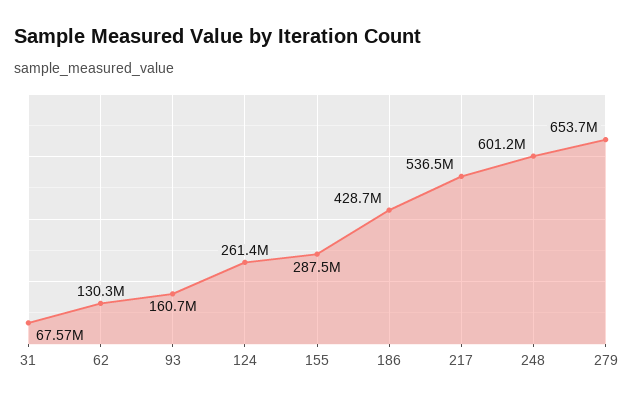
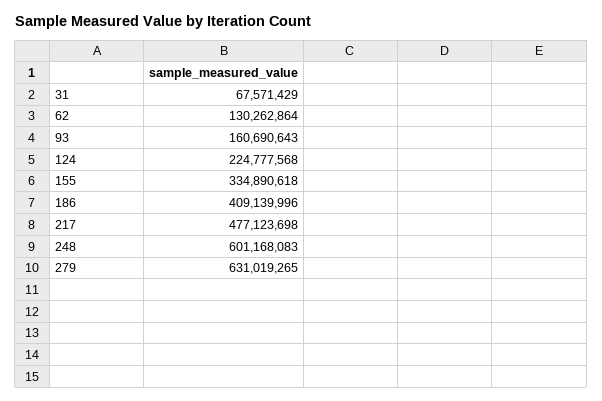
124: 261400000 -> 224777568
155: 287500000 -> 334890618
186: 428700000 -> 409139996
217: 536500000 -> 477123698
279: 653700000 -> 631019265

